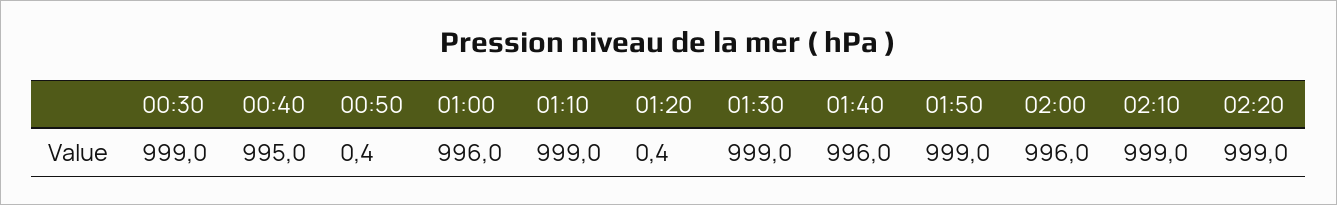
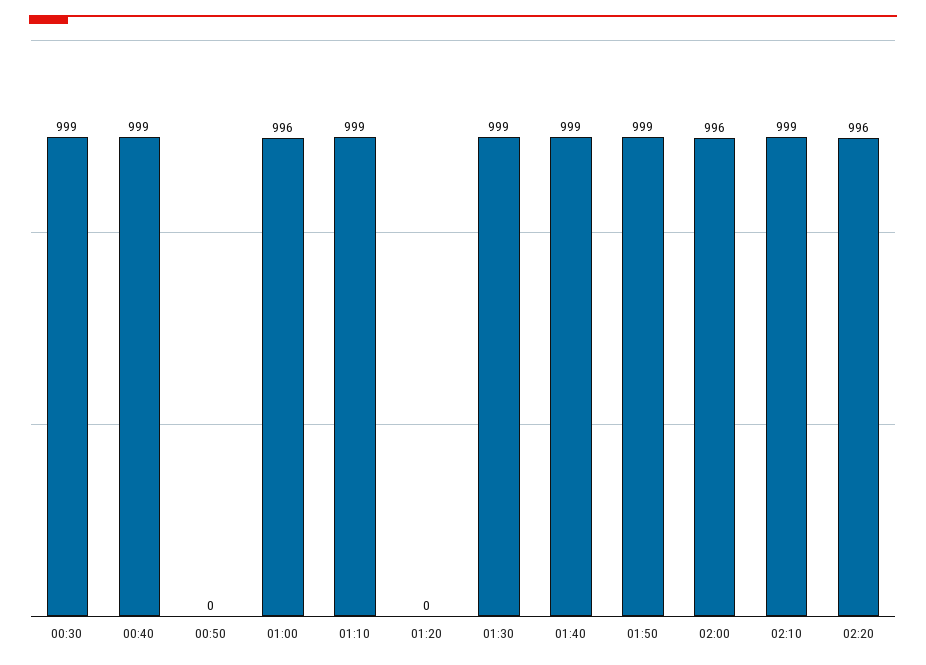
00:40: 995 -> 999
01:40: 996 -> 999
02:20: 999 -> 996

